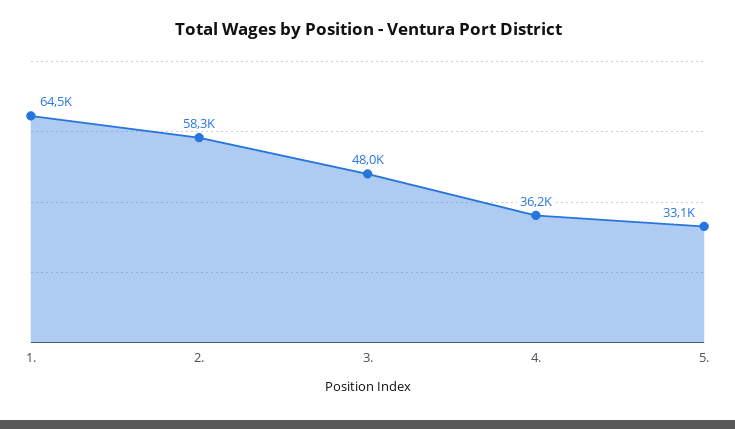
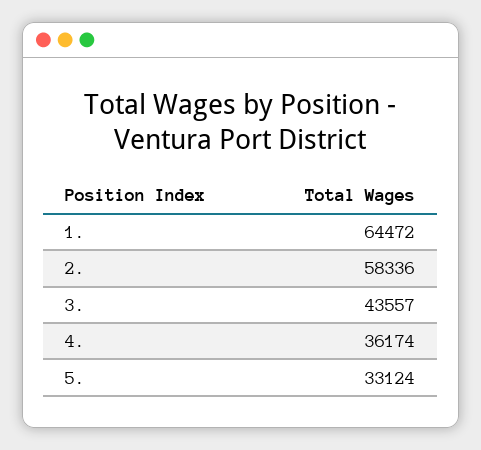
3.: 48000 -> 43557

